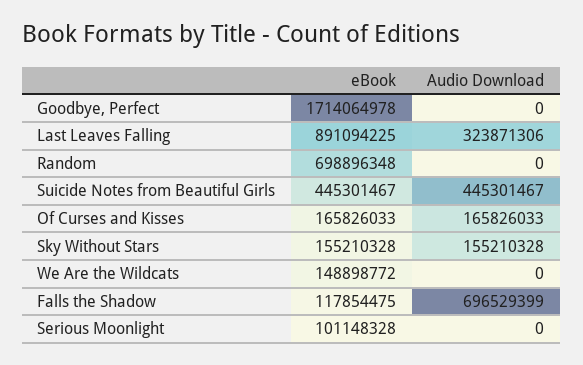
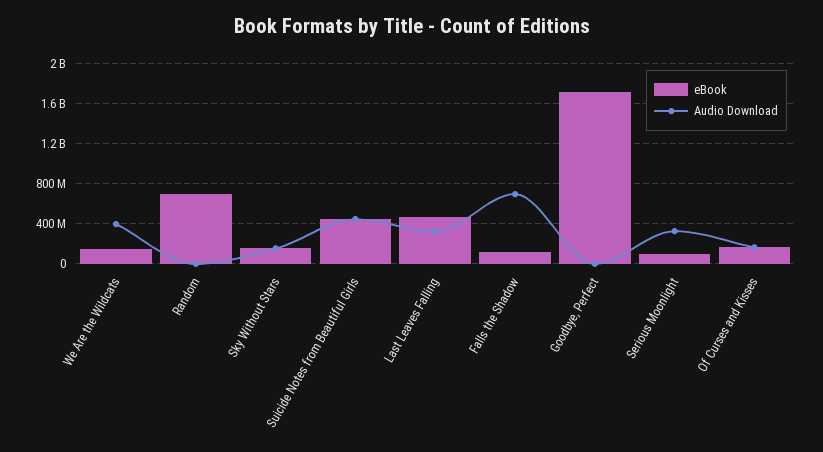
eBook, Last Leaves Falling: 891094225 -> 500000000
Audio Download, We Are the Wildcats: 0 -> 400000000
Audio Download, Serious Moonlight: 0 -> 300000000

